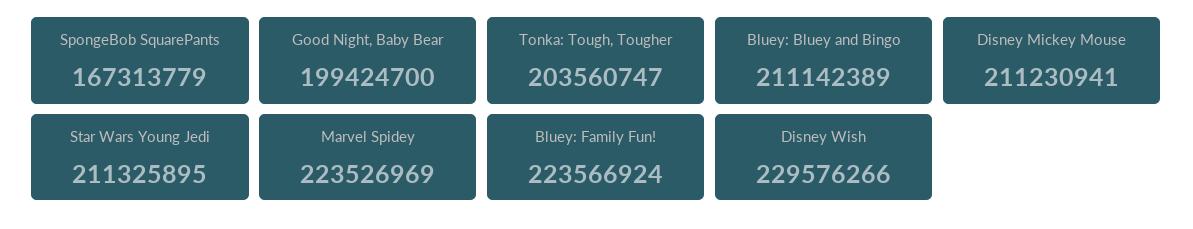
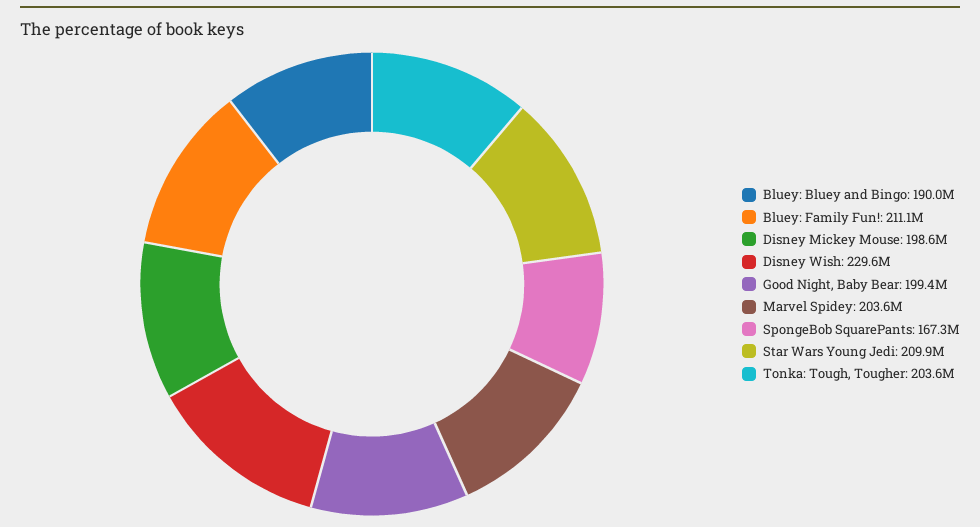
Bluey: Bluey and Bingo: 211142389 -> 190000000
Disney Mickey Mouse: 211230941 -> 198600000
Star Wars Young Jedi: 211325895 -> 209900000
Marvel Spidey: 223526969 -> 203600000
Bluey: Family Fun!: 223566924 -> 211100000

